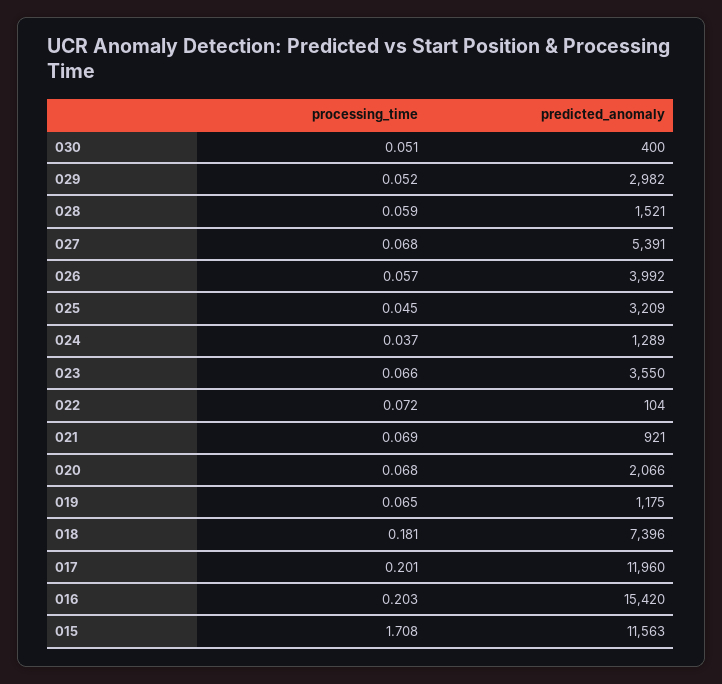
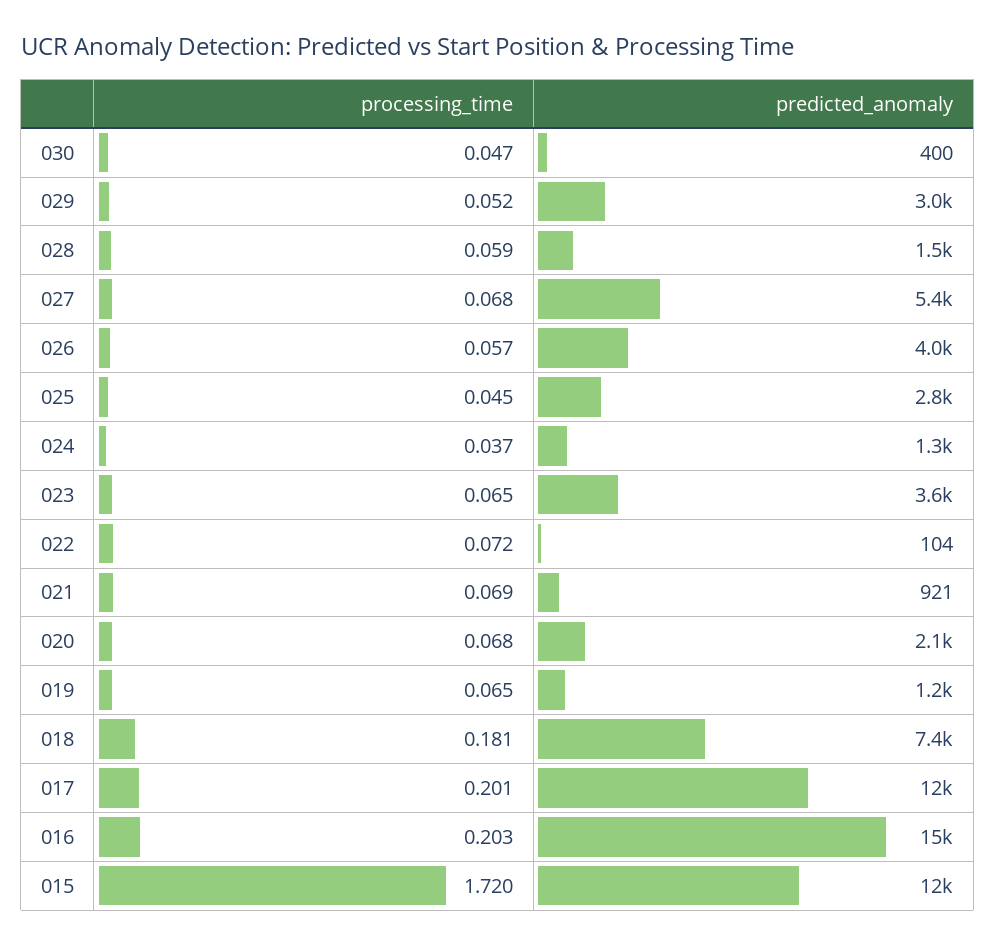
processing_time, 030: 0.051 -> 0.047
predicted_anomaly, 025: 3209 -> 2800
processing_time, 023: 0.066 -> 0.065
processing_time, 015: 1.708 -> 1.72

